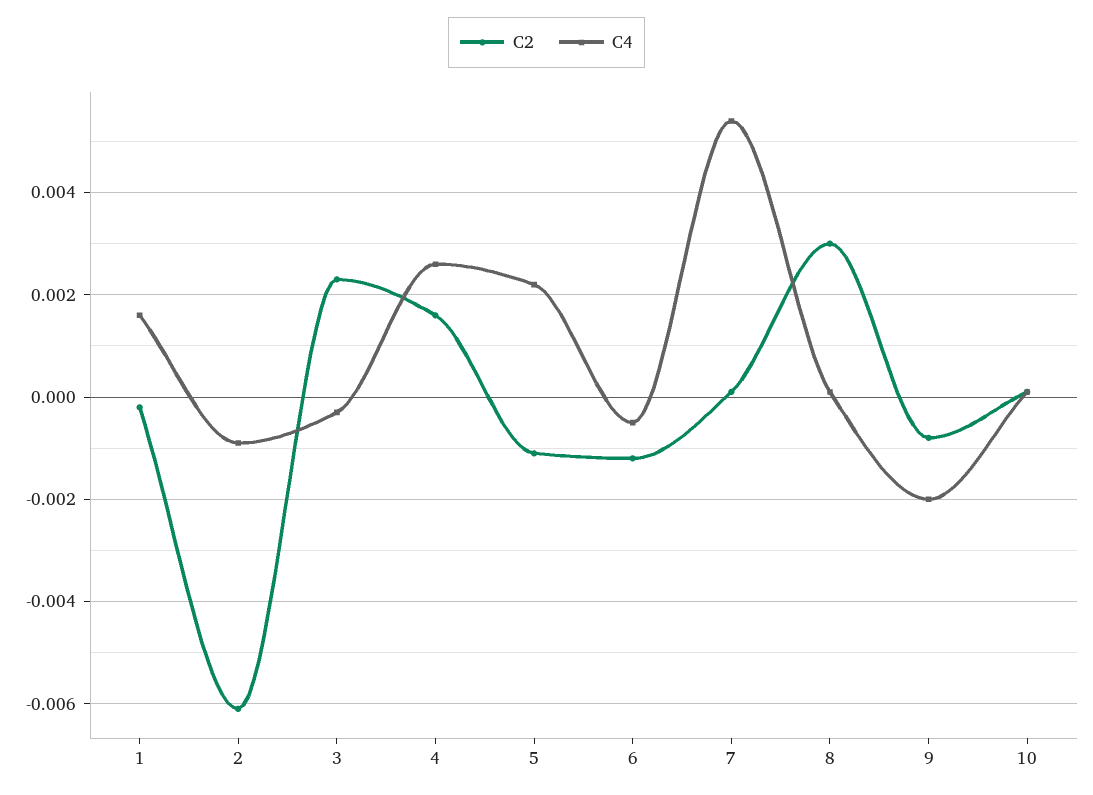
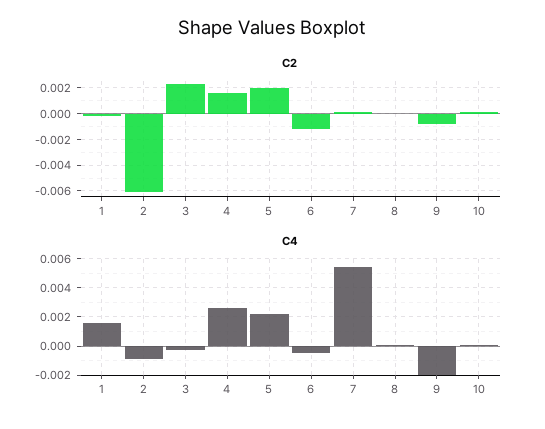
C2, 5: -0.001 -> 0.002
C2, 8: 0.003 -> 0

